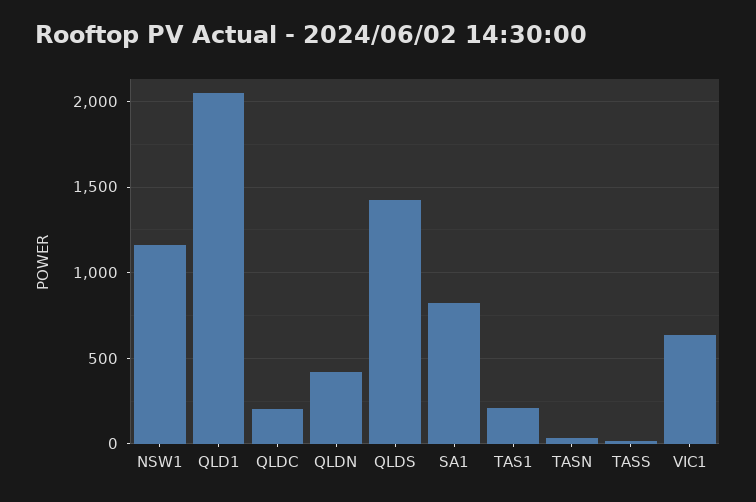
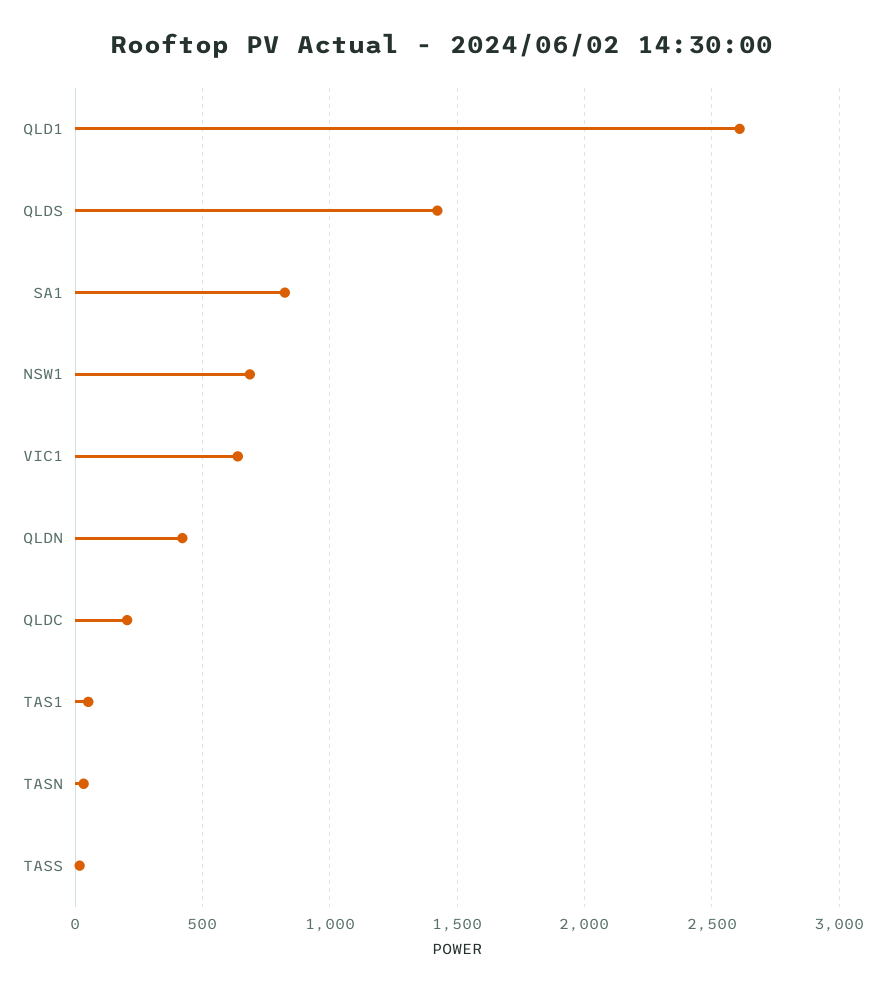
NSW1: 1150 -> 700
QLD1: 2050 -> 2600
TAS1: 200 -> 50

